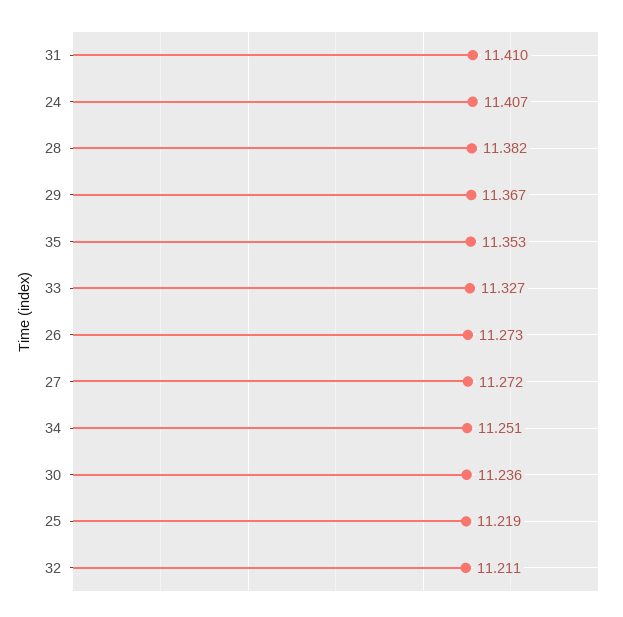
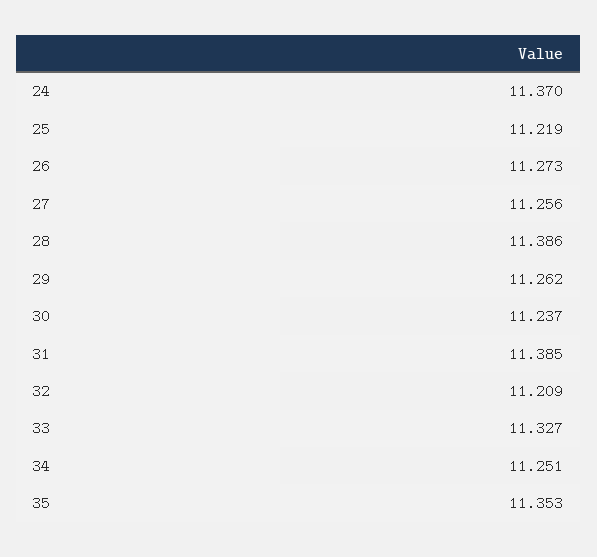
31: 11.41 -> 11.385
24: 11.407 -> 11.37
28: 11.382 -> 11.386
29: 11.367 -> 11.262
27: 11.272 -> 11.256
30: 11.236 -> 11.237
32: 11.211 -> 11.209

